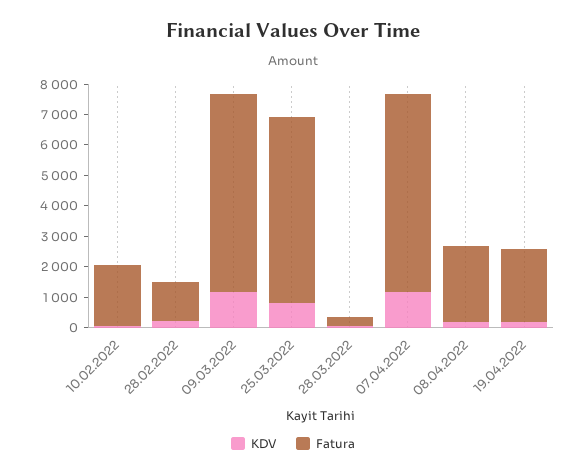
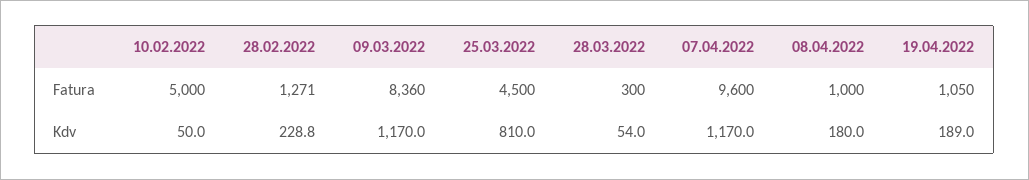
Fatura, 10.02.2022: 2000 -> 5000
Fatura, 09.03.2022: 6500 -> 8360
Fatura, 25.03.2022: 6000 -> 4500
Fatura, 07.04.2022: 6500 -> 9600
Fatura, 08.04.2022: 2500 -> 1000
Fatura, 19.04.2022: 2500 -> 1050

